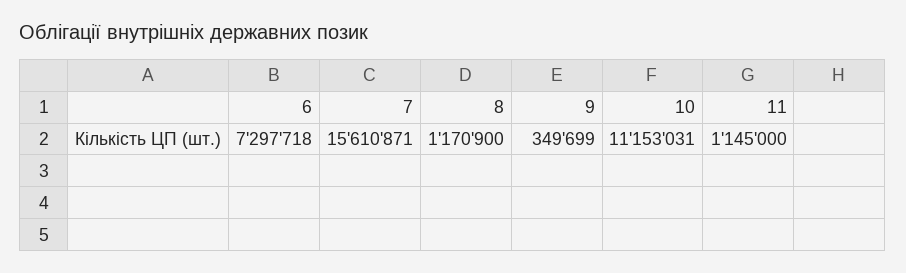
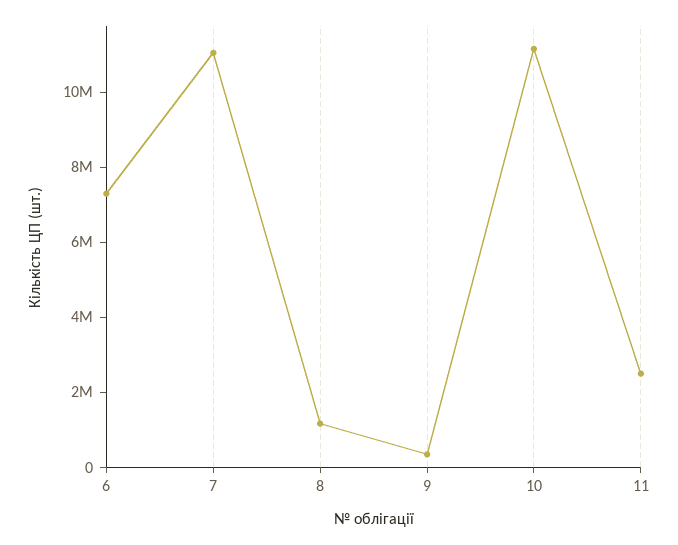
7: 15610871 -> 11000000
11: 1145000 -> 2500000

